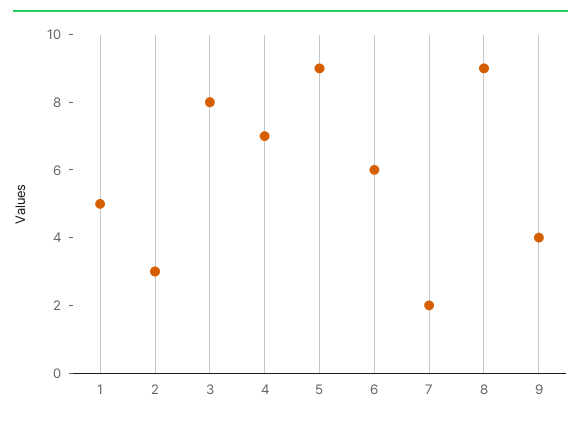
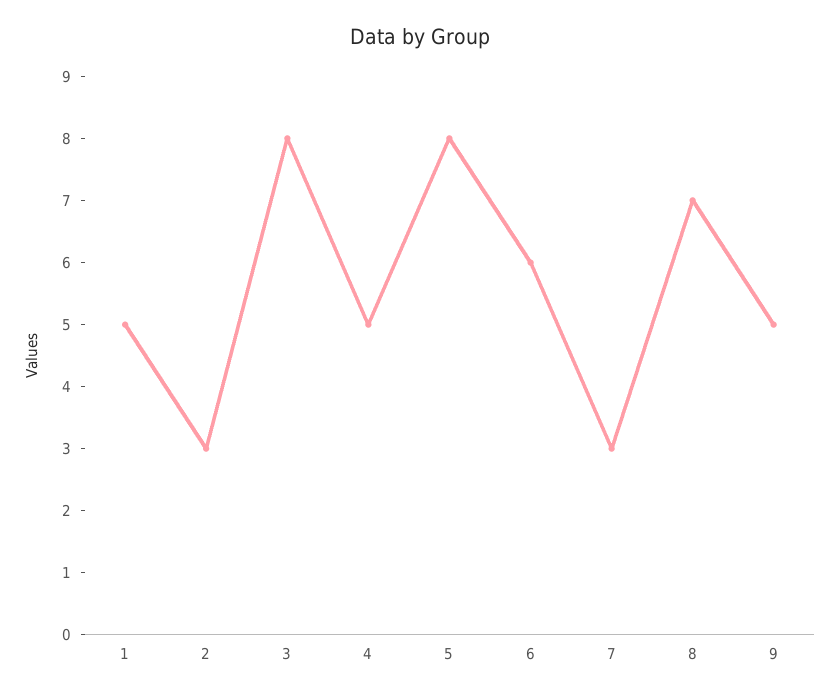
4: 7 -> 5
5: 9 -> 8
7: 2 -> 3
8: 9 -> 7
9: 4 -> 5

